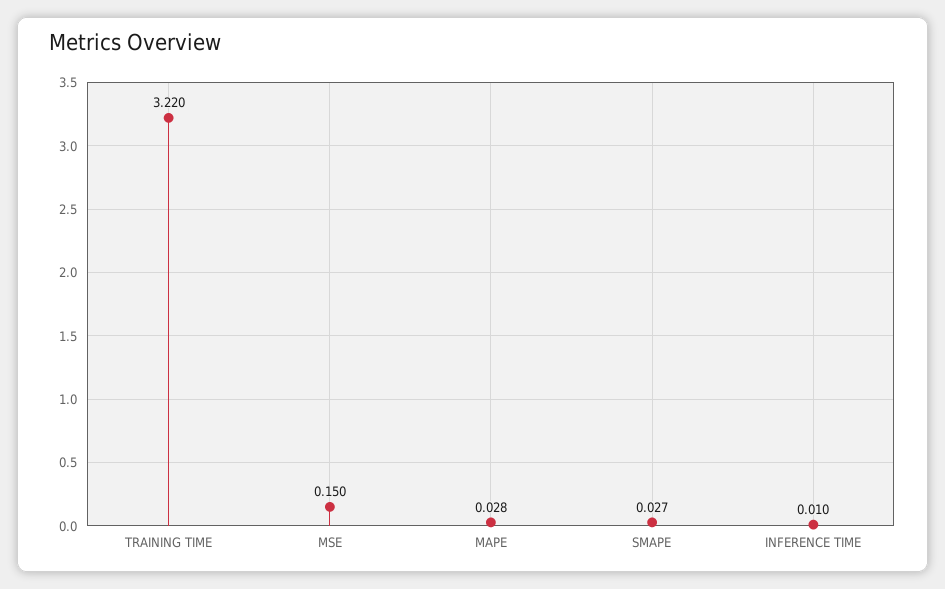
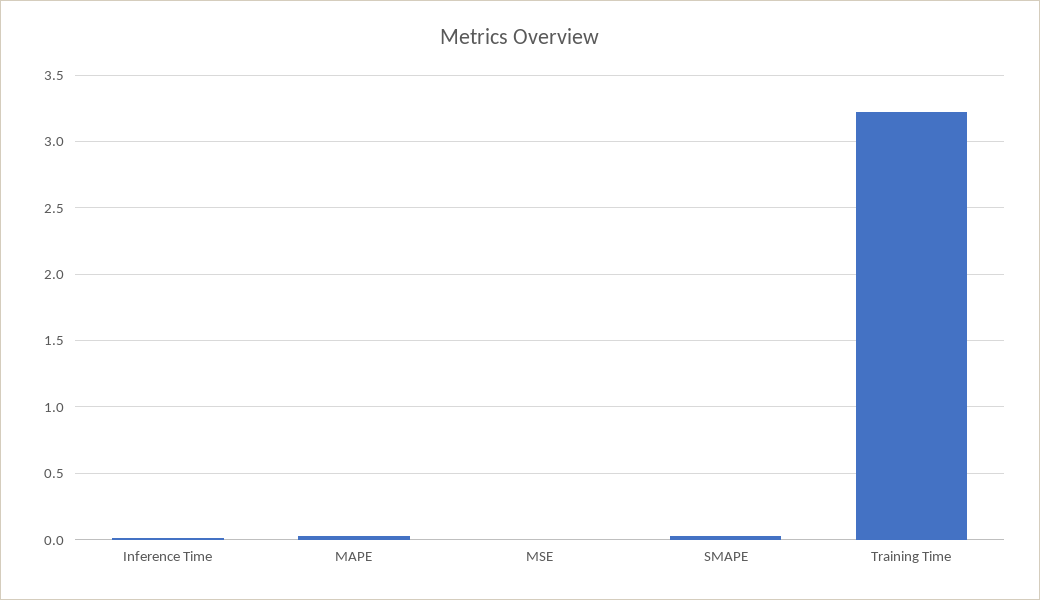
MSE: 0.15 -> 0

